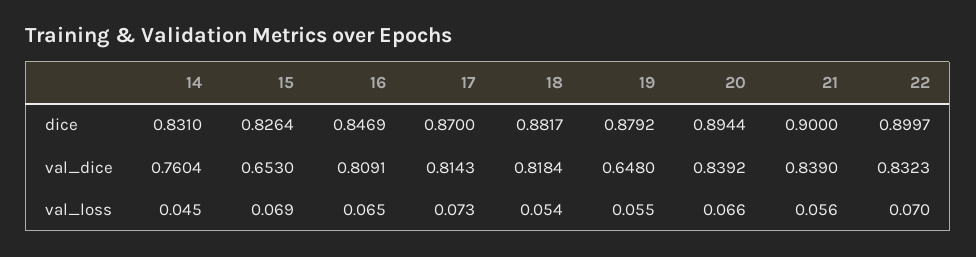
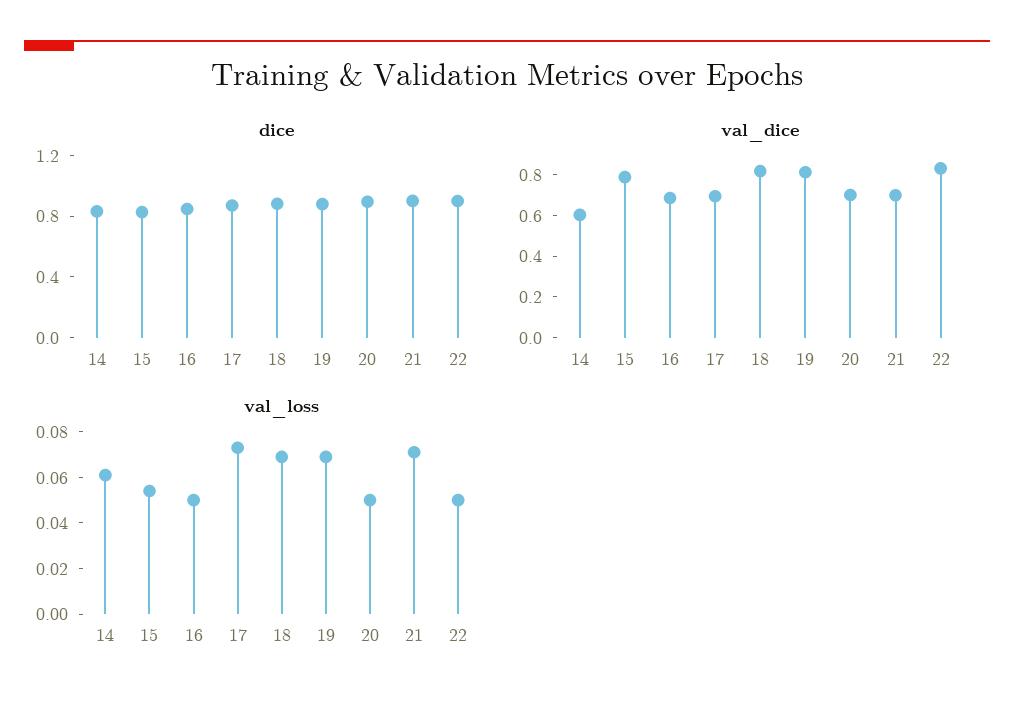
val_dice, 14: 0.7604 -> 0.6
val_dice, 15: 0.653 -> 0.8
val_dice, 16: 0.8091 -> 0.7
val_dice, 17: 0.8143 -> 0.7
val_dice, 19: 0.648 -> 0.8
val_dice, 20: 0.8392 -> 0.7
val_dice, 21: 0.839 -> 0.7
val_loss, 14: 0.045 -> 0.06
val_loss, 15: 0.069 -> 0.055
val_loss, 16: 0.065 -> 0.05
val_loss, 18: 0.054 -> 0.07
val_loss, 19: 0.055 -> 0.07
val_loss, 20: 0.066 -> 0.05
val_loss, 21: 0.056 -> 0.07
val_loss, 22: 0.07 -> 0.05

